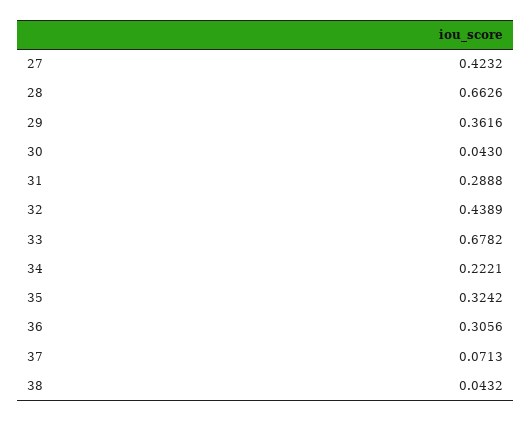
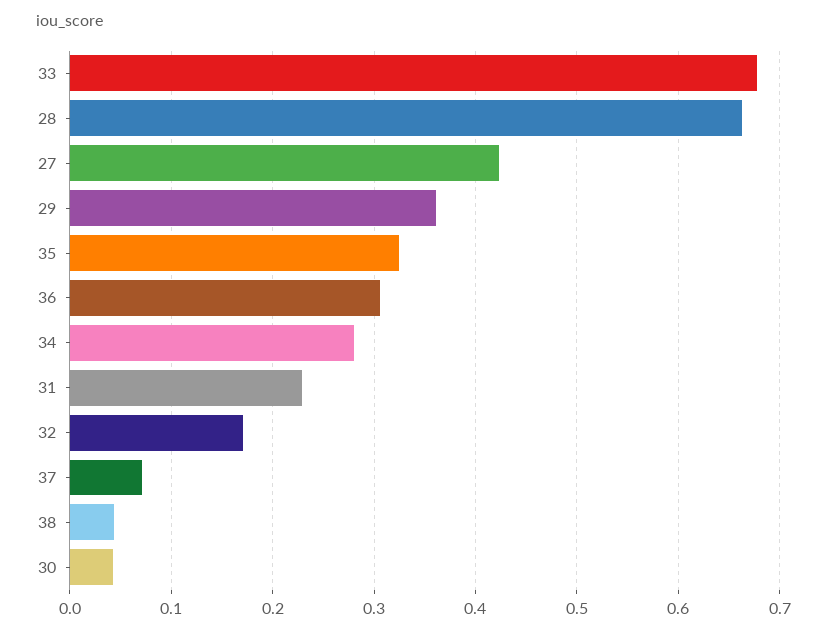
31: 0.2888 -> 0.23
32: 0.4389 -> 0.17
34: 0.2221 -> 0.28

